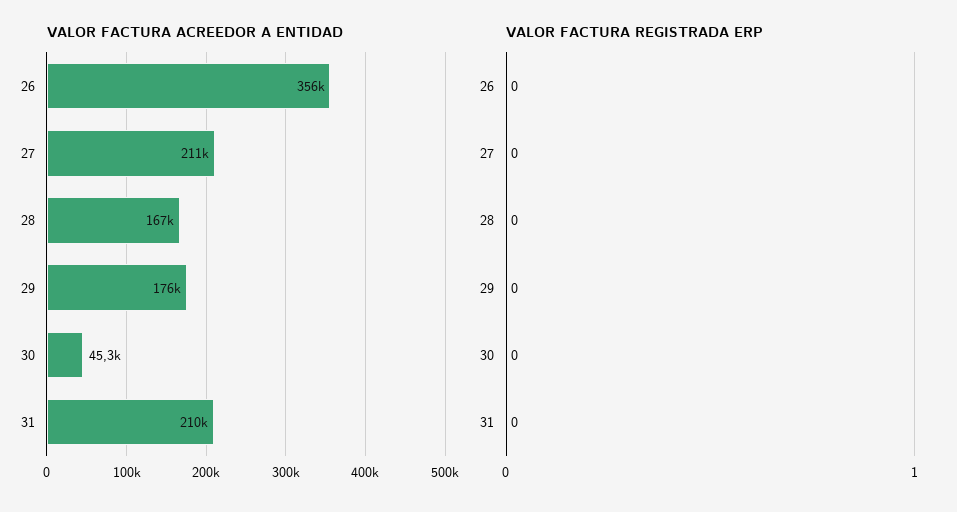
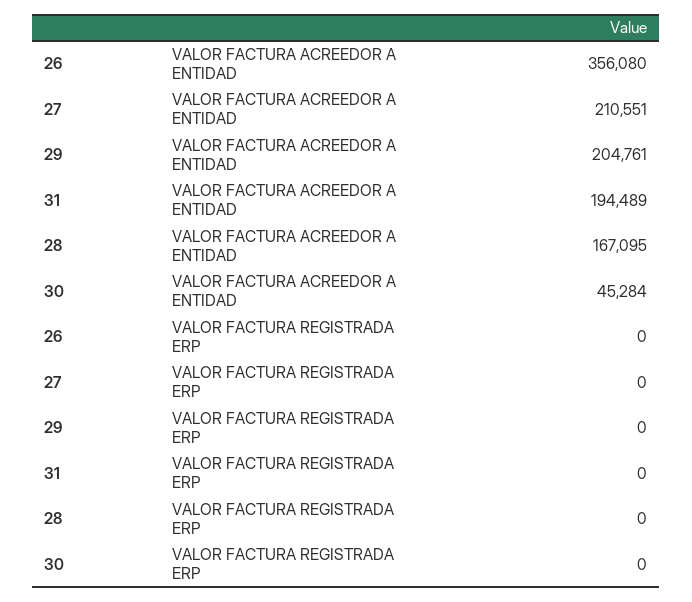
VALOR FACTURA ACREEDOR A ENTIDAD, 29: 176000 -> 204761
VALOR FACTURA ACREEDOR A ENTIDAD, 31: 210000 -> 194489

